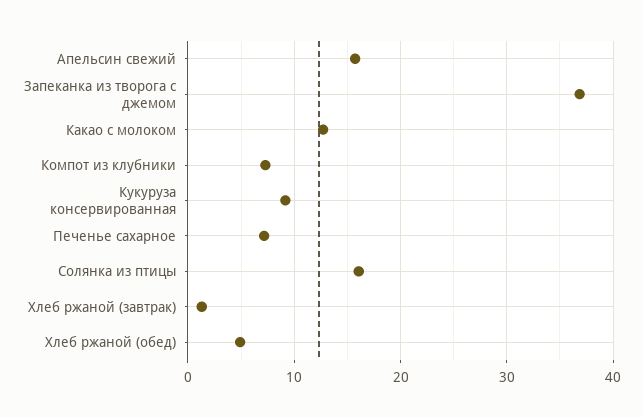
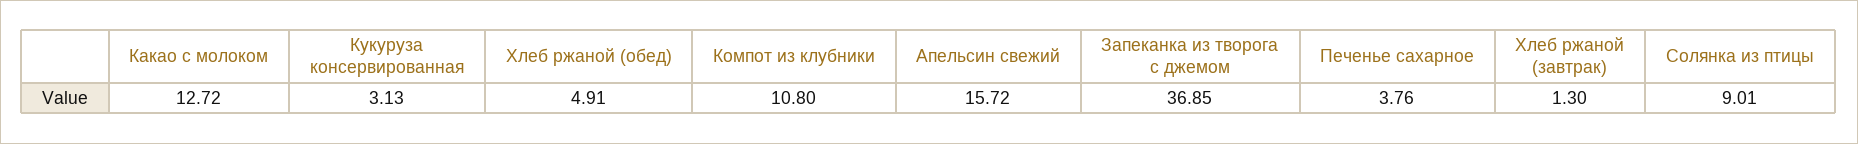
Компот из клубники: 7 -> 10.8
Кукуруза консервированная: 9 -> 3.13
Печенье сахарное: 7 -> 3.76
Солянка из птицы: 16 -> 9.01

